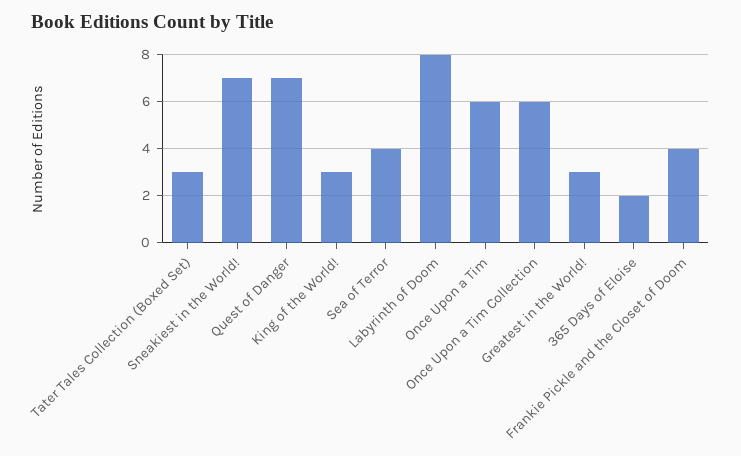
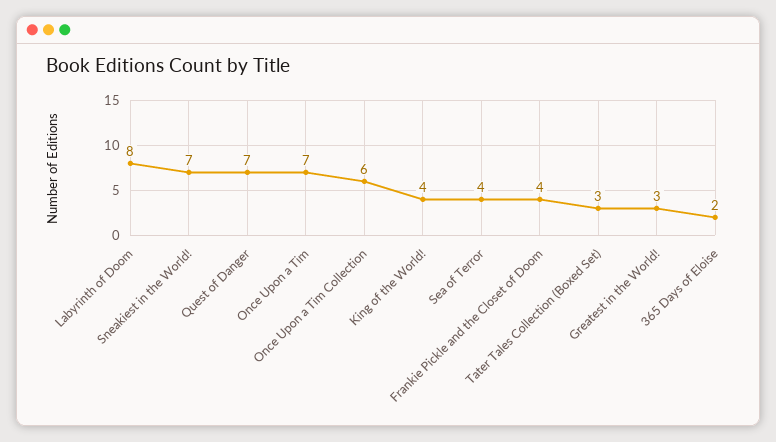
King of the World!: 3 -> 4
Once Upon a Tim: 6 -> 7

